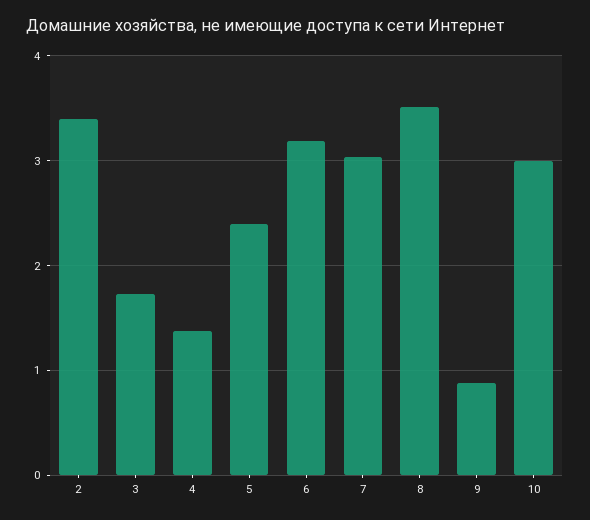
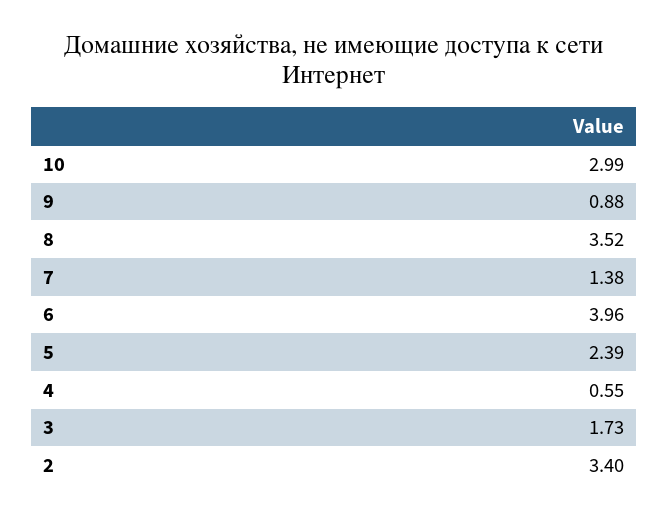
4: 1.4 -> 0.55
6: 3.2 -> 3.96
7: 3 -> 1.38

